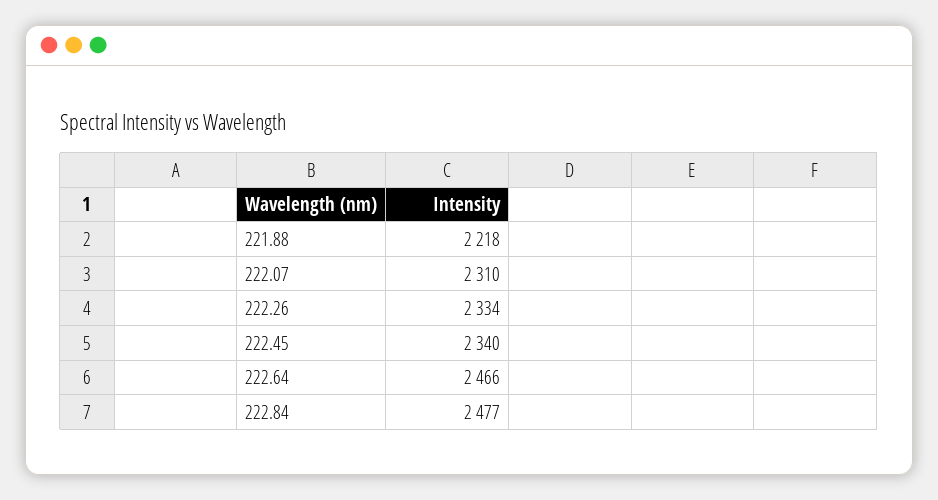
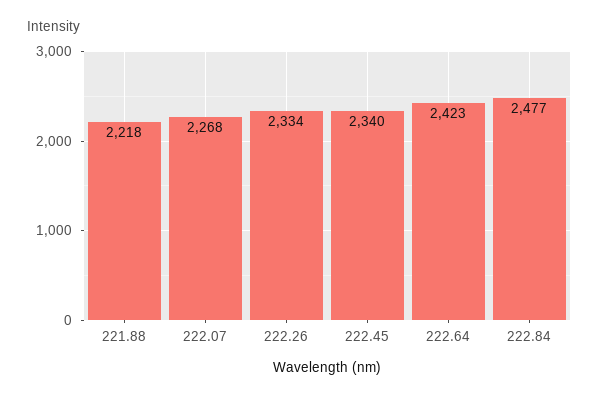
222.07: 2310 -> 2268
222.64: 2466 -> 2423

